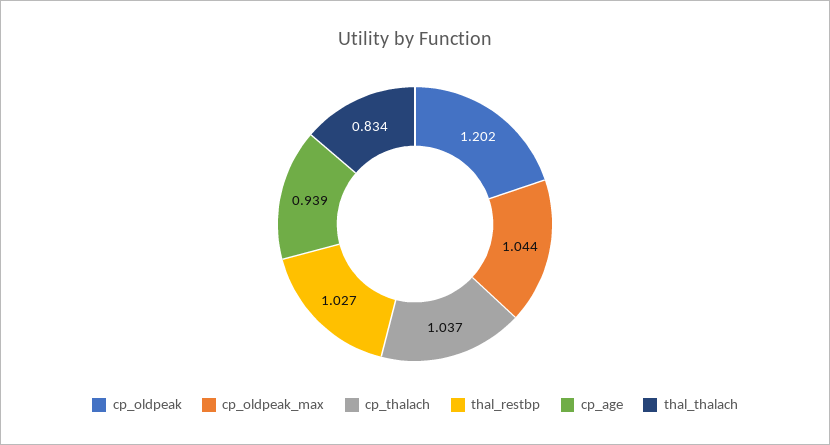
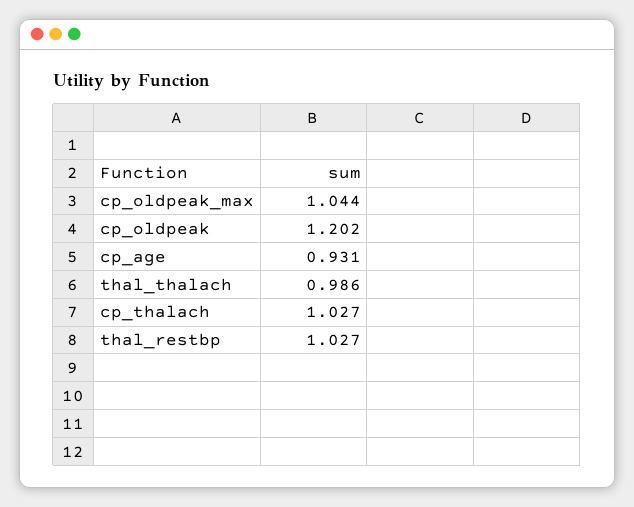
cp_thalach: 1.037 -> 1.027
cp_age: 0.939 -> 0.931
thal_thalach: 0.834 -> 0.986

